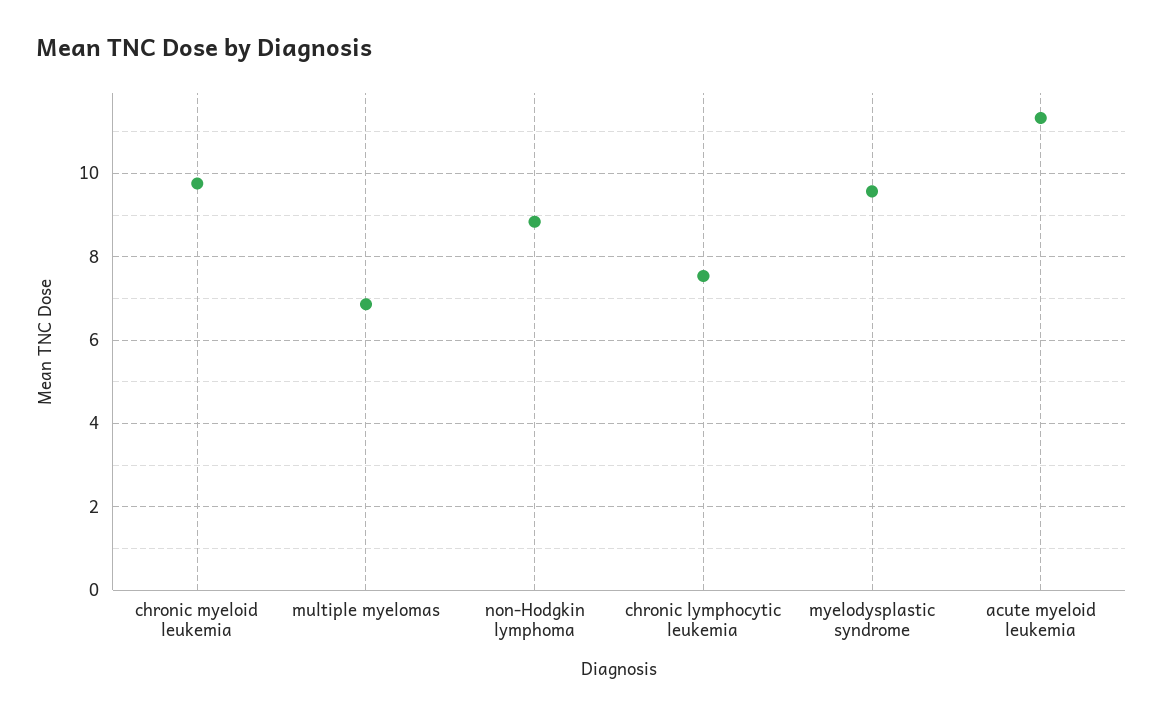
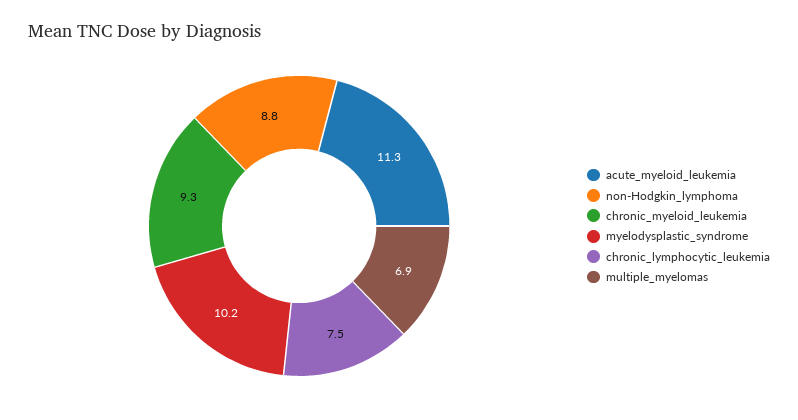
chronic myeloid leukemia: 9.8 -> 9.3
myelodysplastic syndrome: 9.6 -> 10.2

